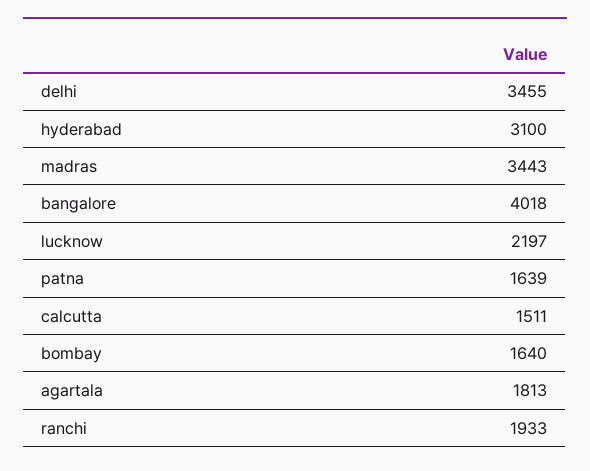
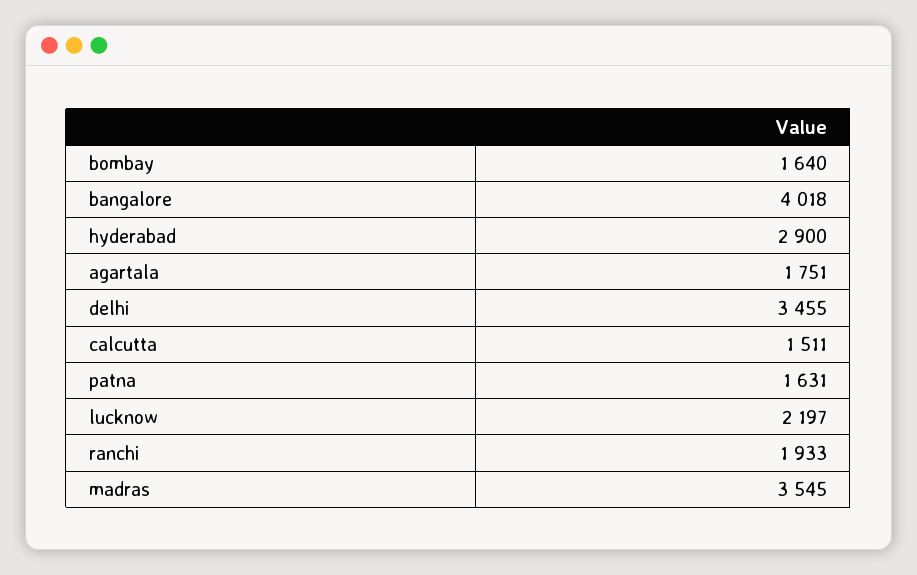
hyderabad: 3100 -> 2900
madras: 3443 -> 3545
patna: 1639 -> 1631
agartala: 1813 -> 1751

